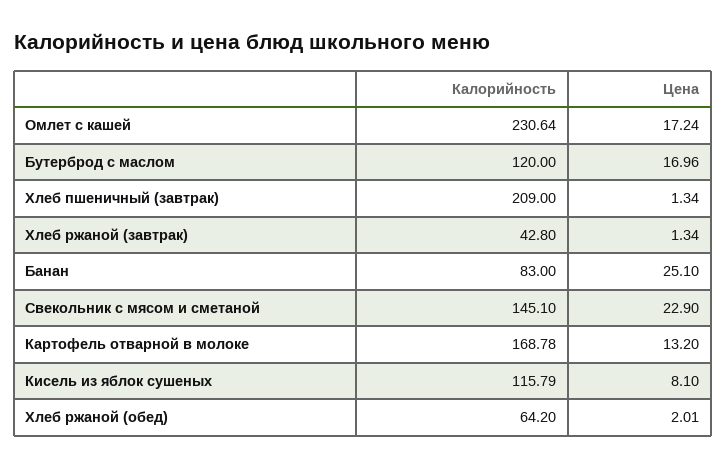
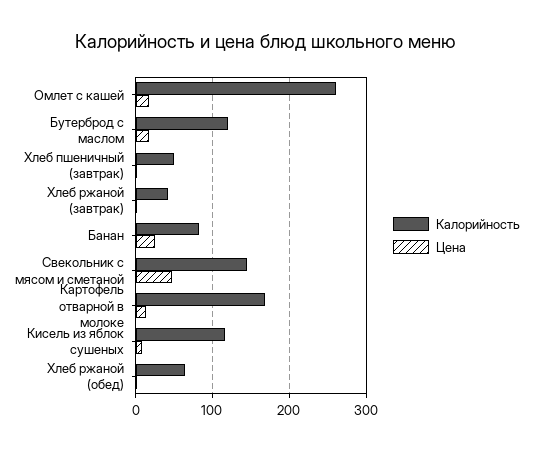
Калорийность, Омлет с кашей: 230.64 -> 260
Калорийность, Хлеб пшеничный (завтрак): 209 -> 50
Цена, Свекольник с мясом и сметаной: 22.9 -> 50

